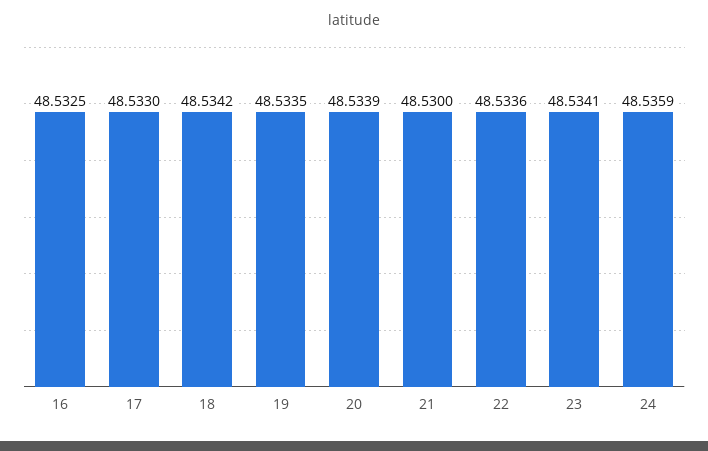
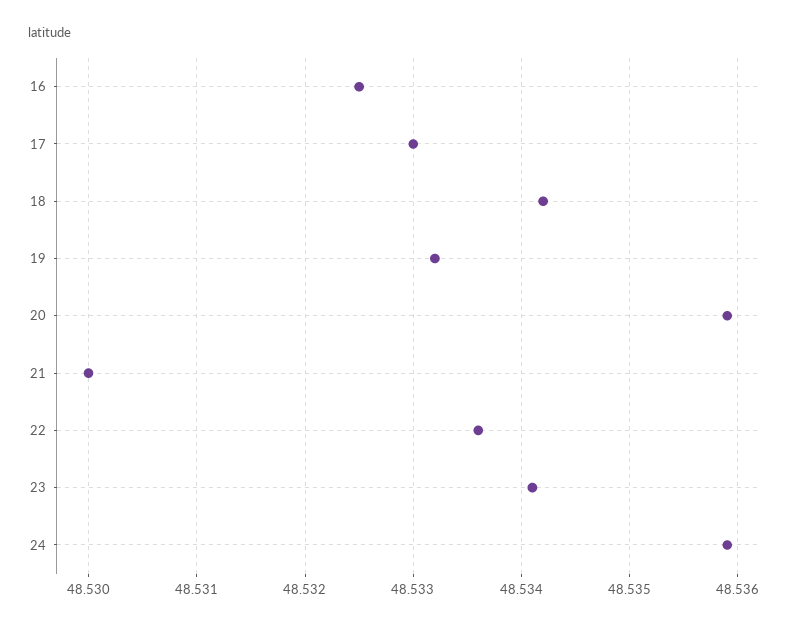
19: 48.5335 -> 48.5332
20: 48.5339 -> 48.5359

